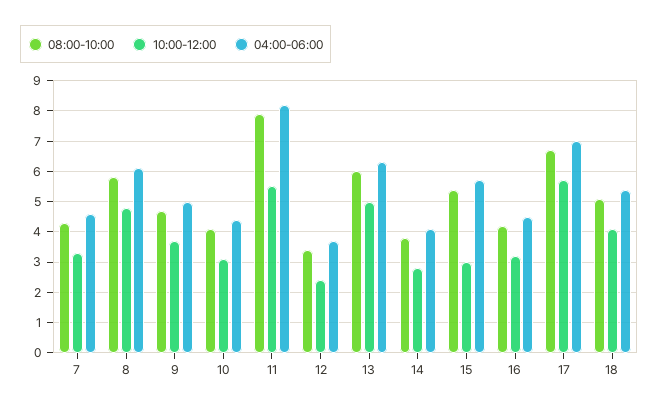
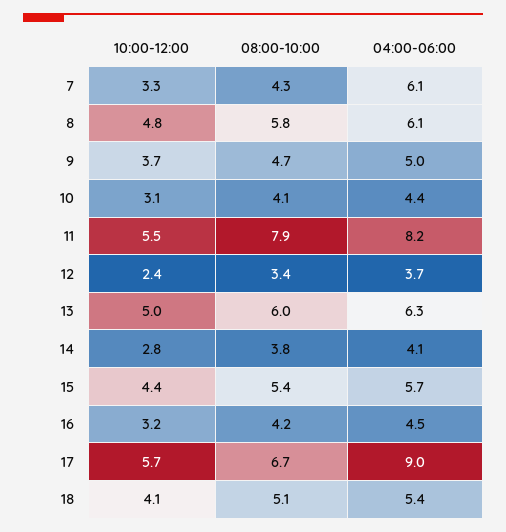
04:00-06:00, 7: 4.5 -> 6.1
10:00-12:00, 15: 3 -> 4.4
04:00-06:00, 17: 7 -> 9

